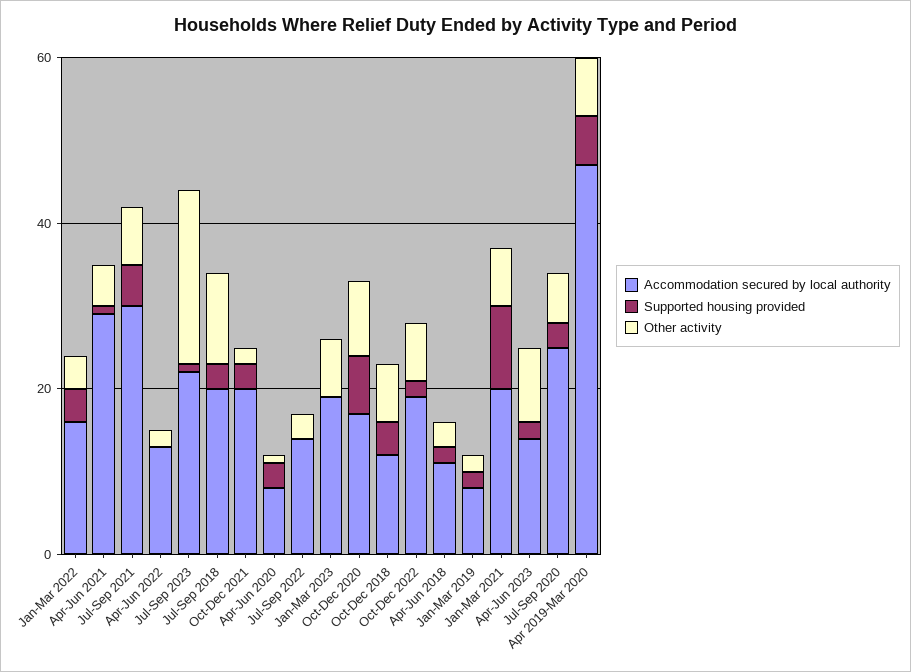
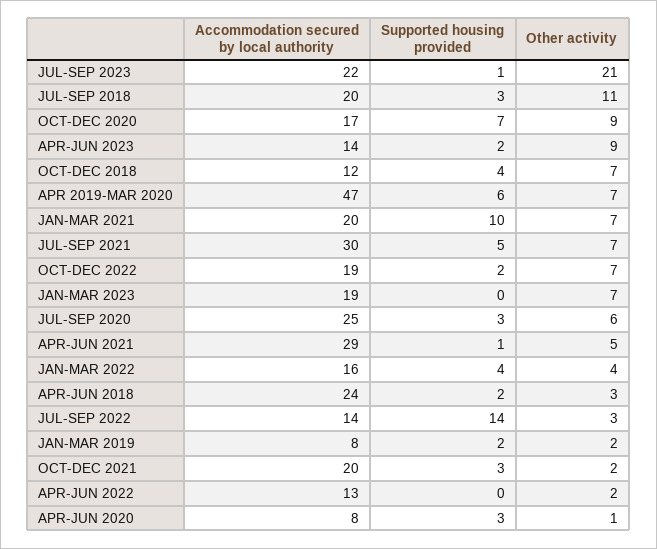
Supported housing provided, Jul-Sep 2022: 0 -> 14
Accommodation secured by local authority, Apr-Jun 2018: 10 -> 24

